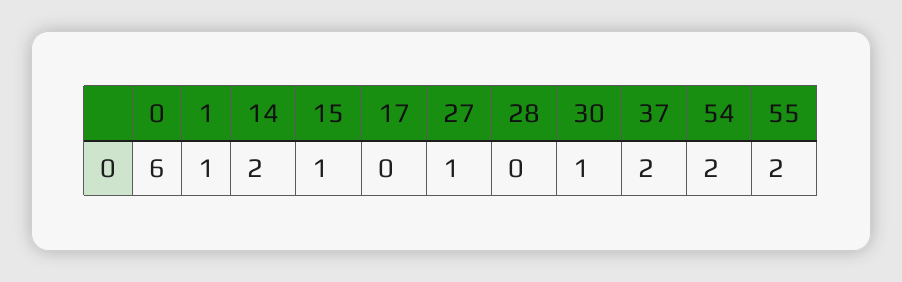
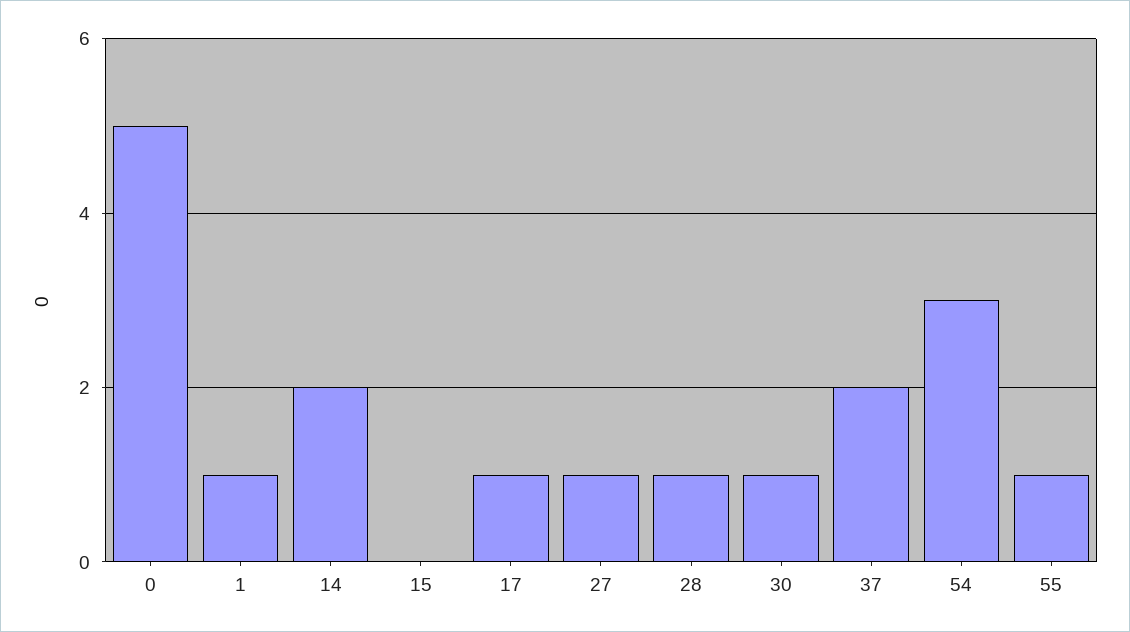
0: 6 -> 5
15: 1 -> 0
17: 0 -> 1
28: 0 -> 1
54: 2 -> 3
55: 2 -> 1

